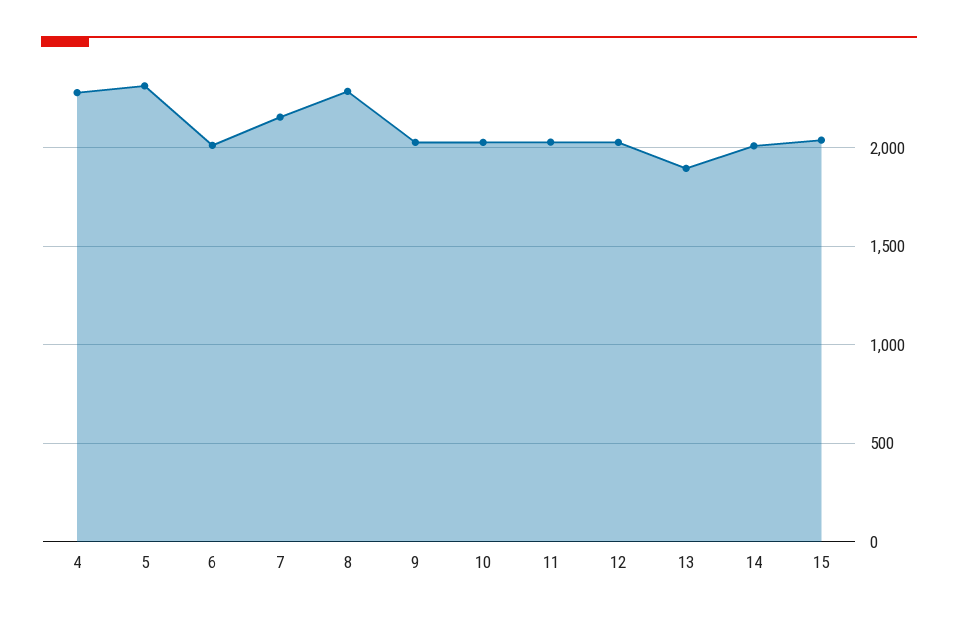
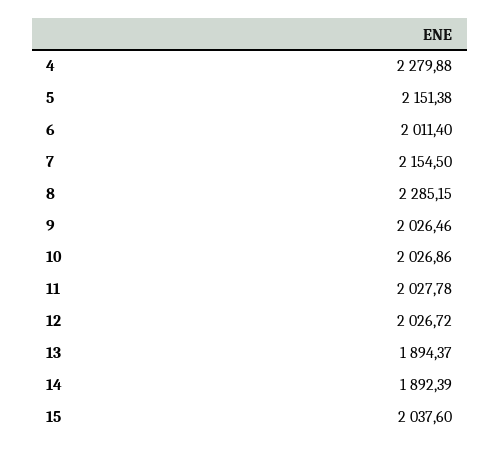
5: 2300 -> 2151.38
14: 2000 -> 1892.39

